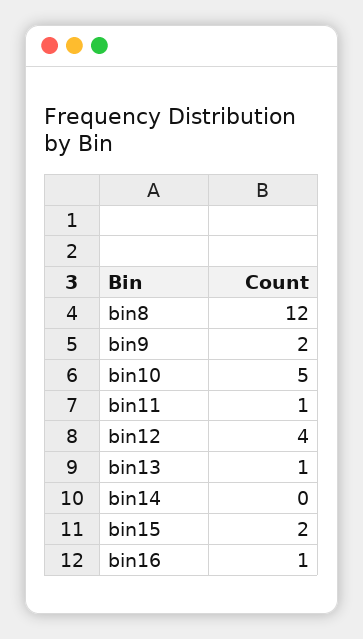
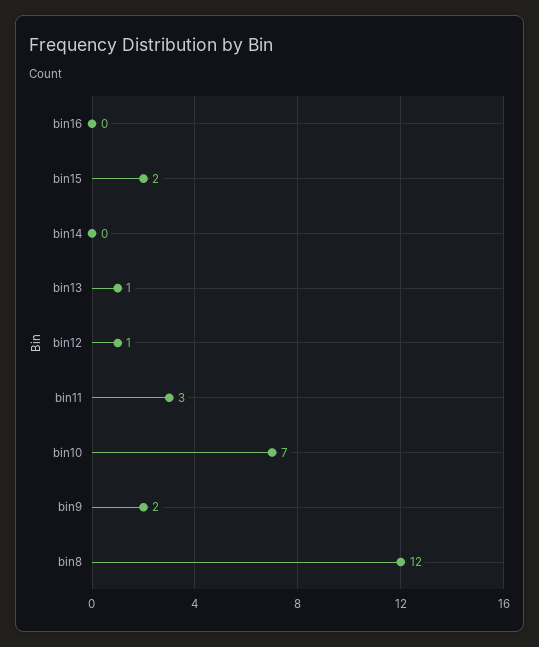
bin10: 5 -> 7
bin11: 1 -> 3
bin12: 4 -> 1
bin16: 1 -> 0

